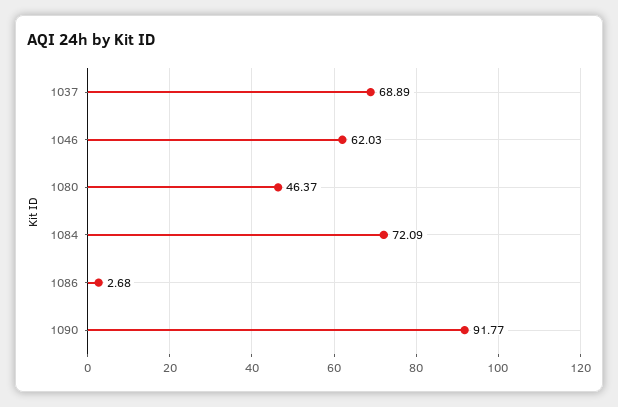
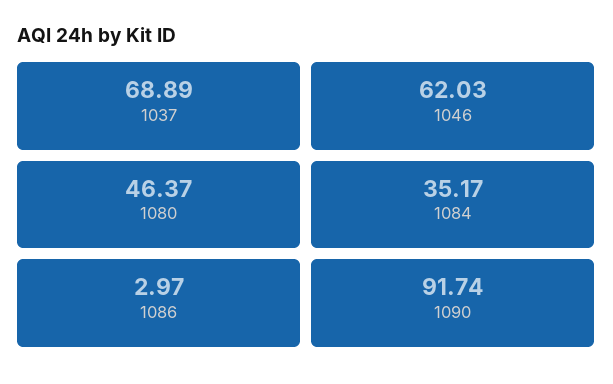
1084: 72.09 -> 35.17
1086: 2.68 -> 2.97
1090: 91.77 -> 91.74

